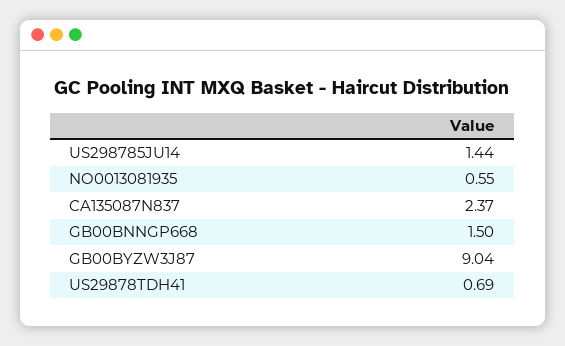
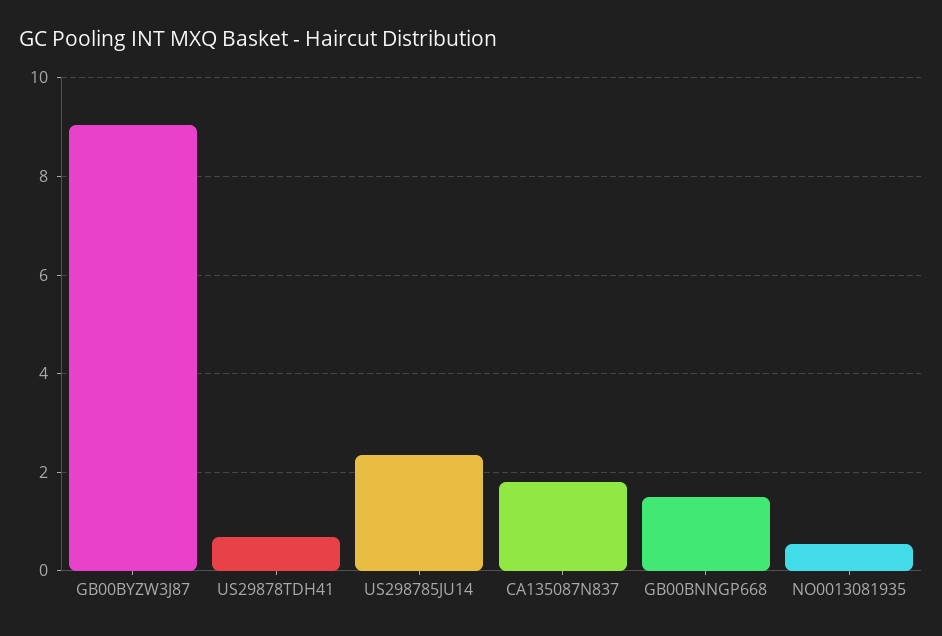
US298785JU14: 1.44 -> 2.4
CA135087N837: 2.37 -> 1.8

